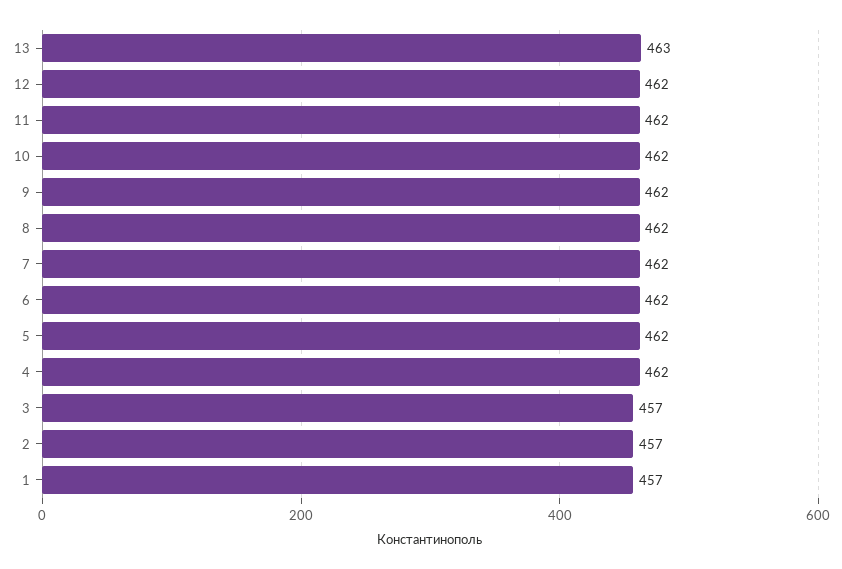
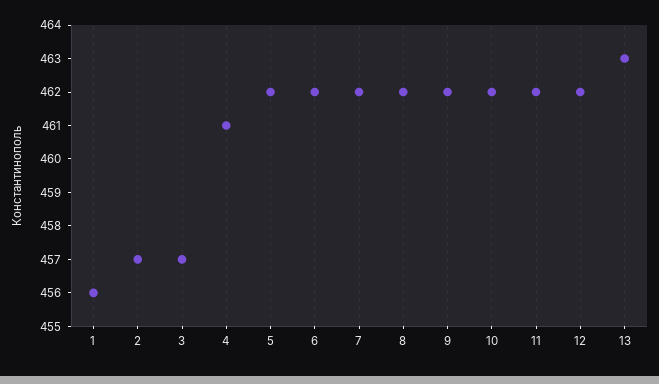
4: 462 -> 461
1: 457 -> 456

